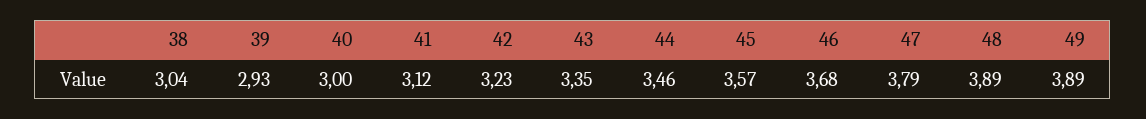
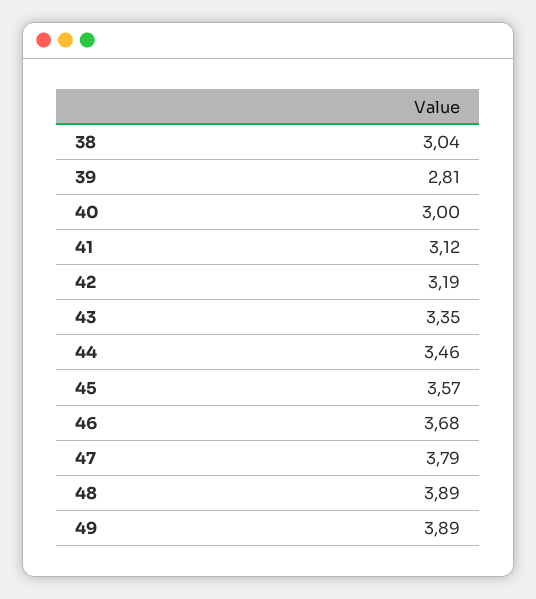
39: 2.93 -> 2.81
42: 3.23 -> 3.19

